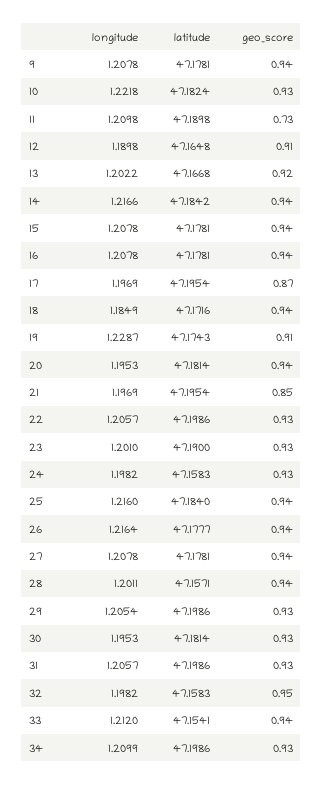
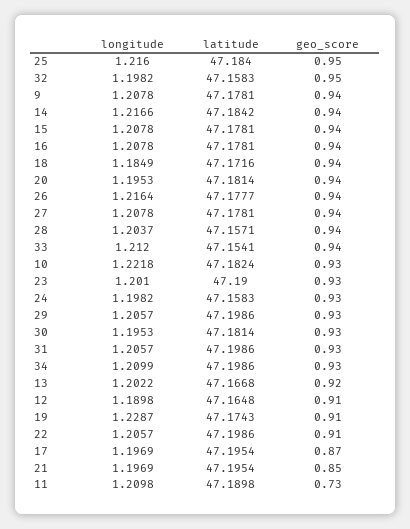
geo_score, 22: 0.93 -> 0.91
geo_score, 25: 0.94 -> 0.95
longitude, 28: 1.2011 -> 1.2037
longitude, 29: 1.2054 -> 1.2057

